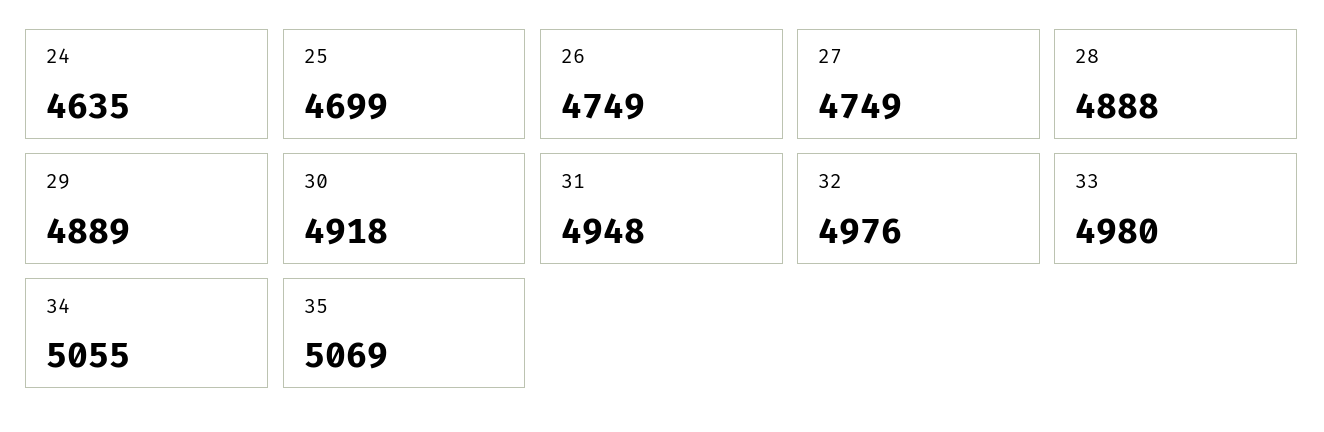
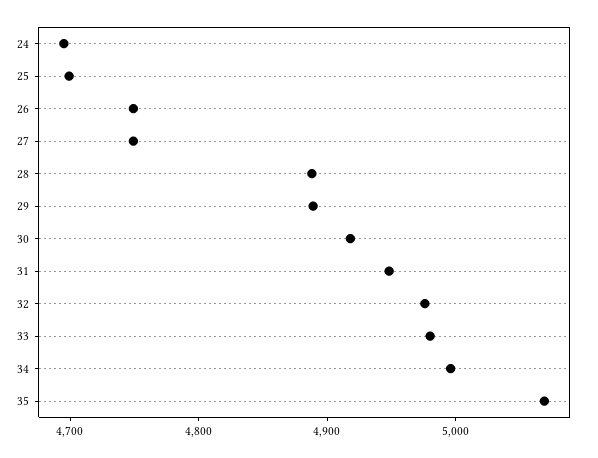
24: 4635 -> 4700
34: 5055 -> 5000

